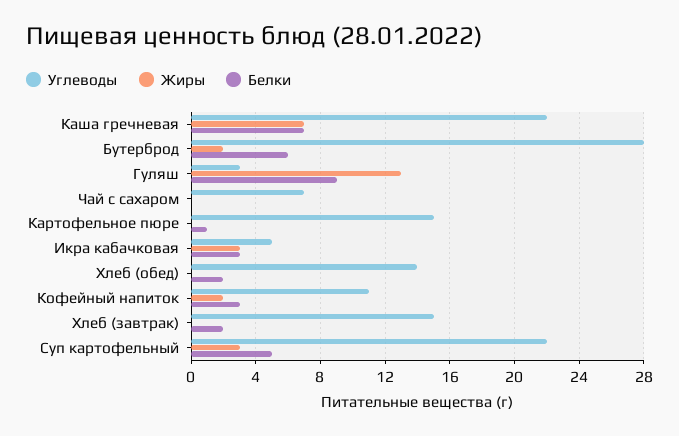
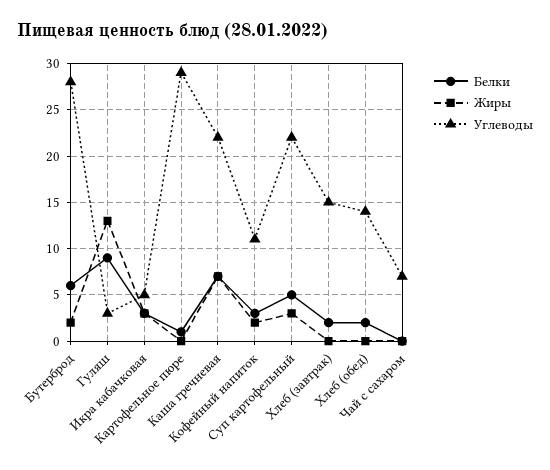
Углеводы, Картофельное пюре: 15 -> 29

